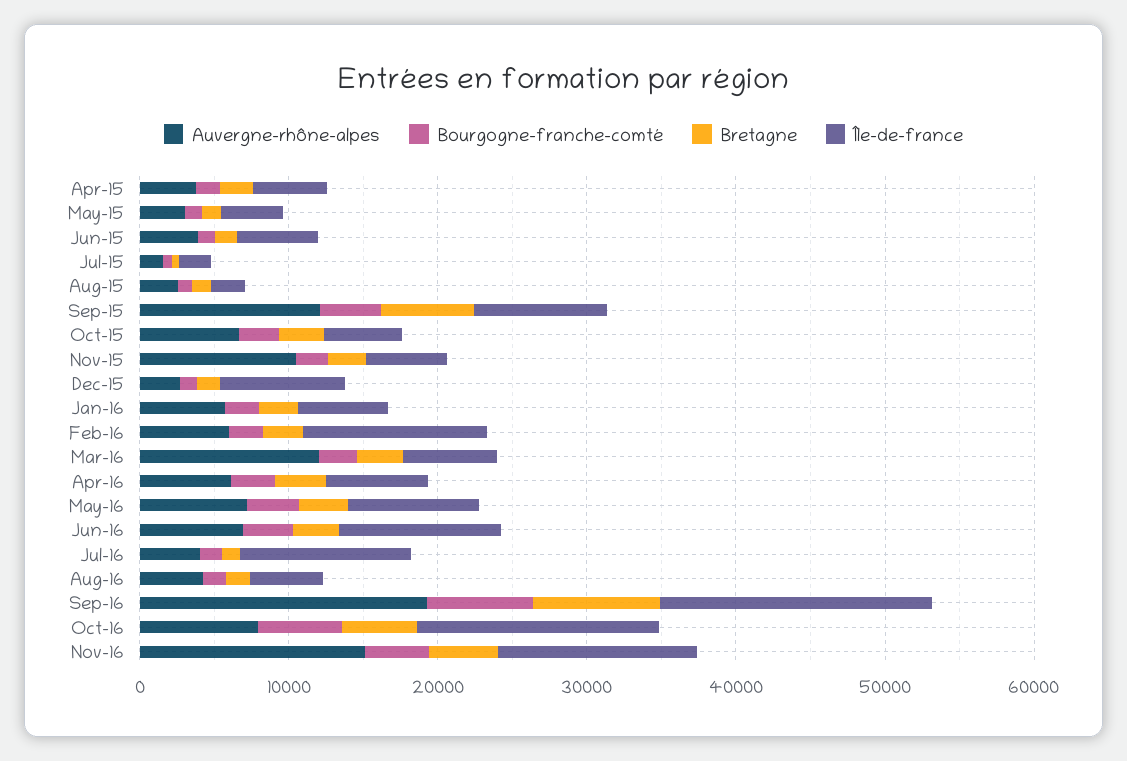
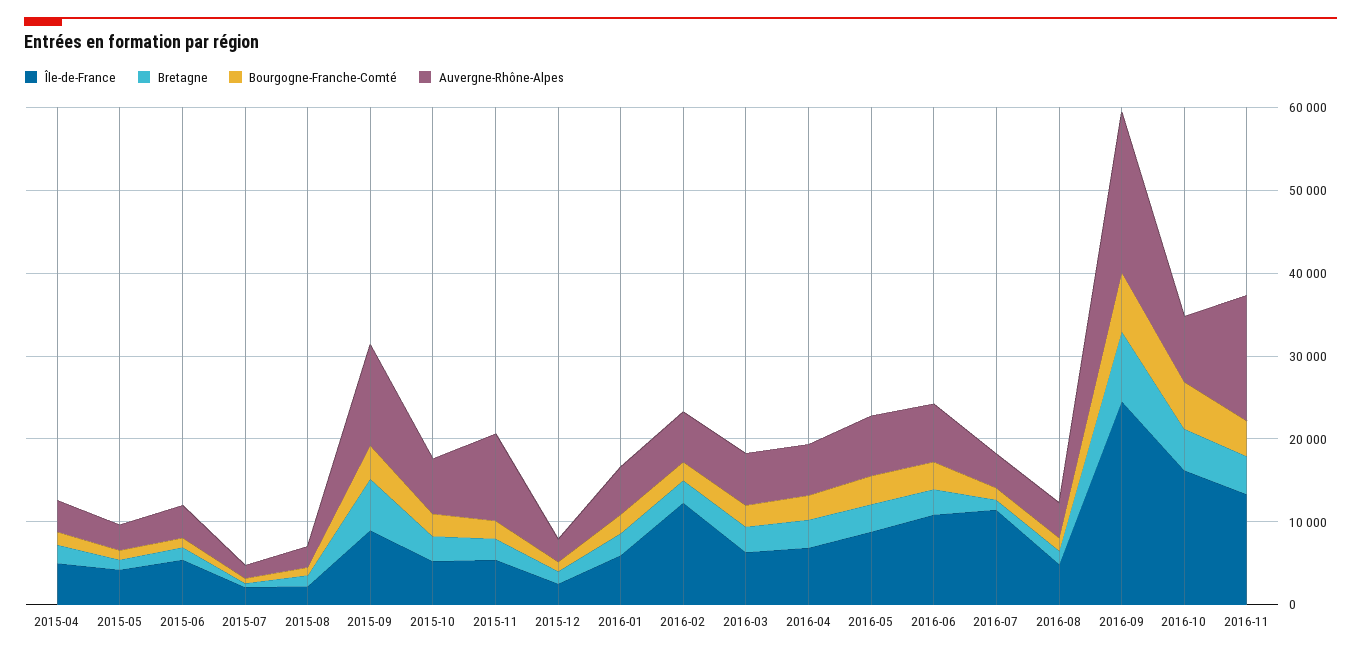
Île-de-france, Dec-15: 8000 -> 2000
Auvergne-rhône-alpes, Mar-16: 12000 -> 6000
Île-de-france, Sep-16: 18000 -> 24000

